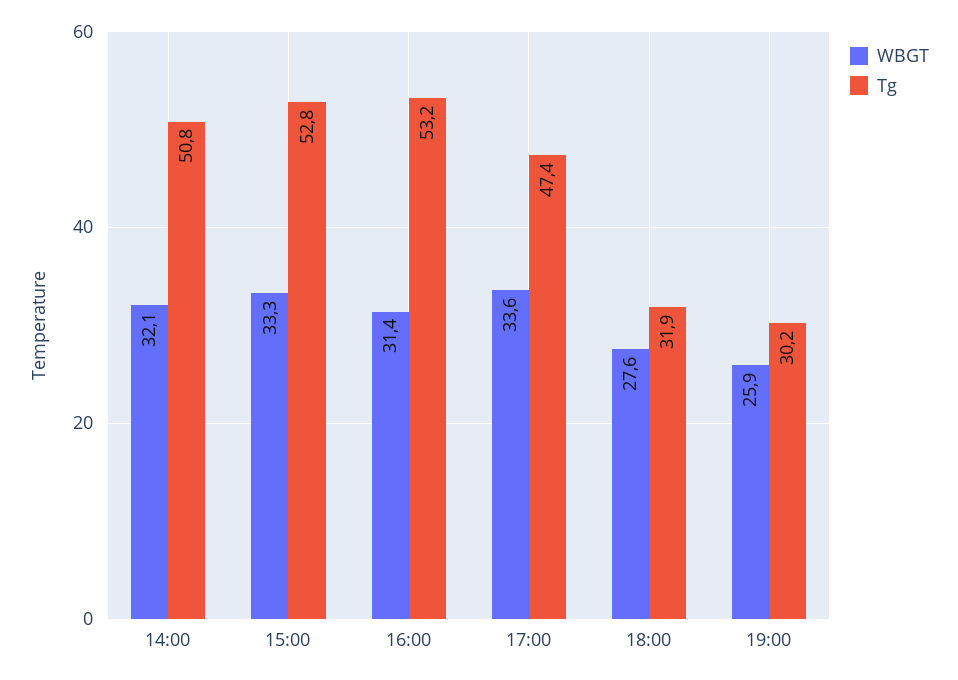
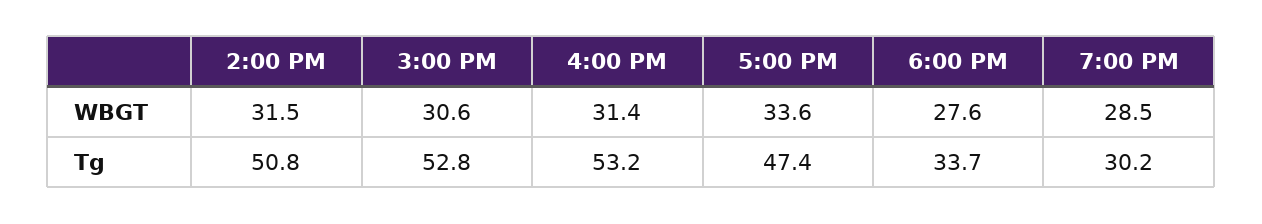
WBGT, 14:00: 32.1 -> 31.5
WBGT, 15:00: 33.3 -> 30.6
Tg, 18:00: 31.9 -> 33.7
WBGT, 19:00: 25.9 -> 28.5

